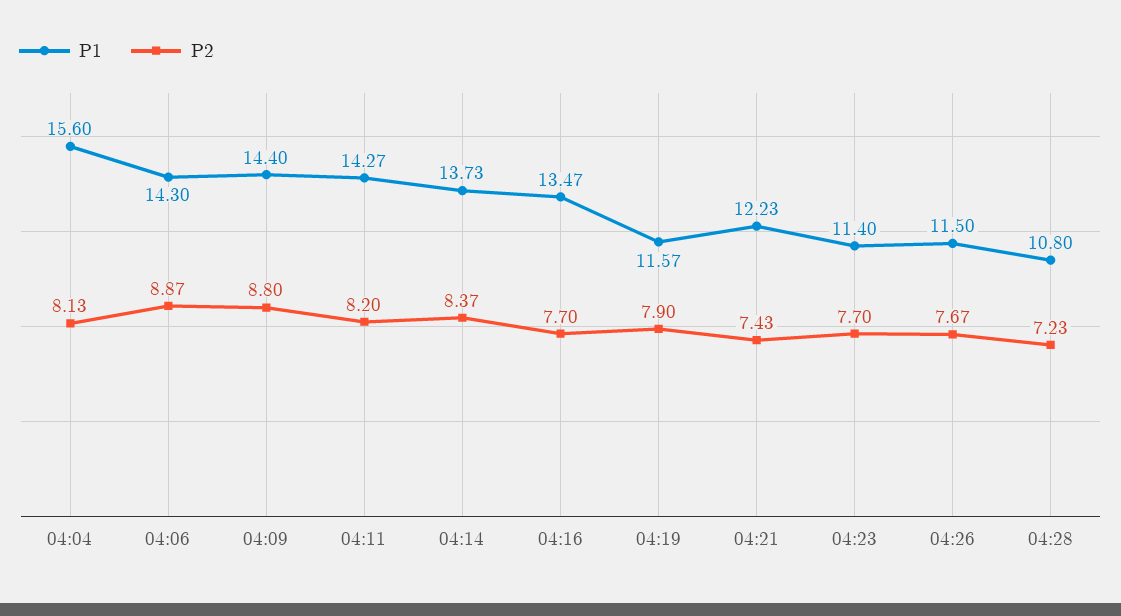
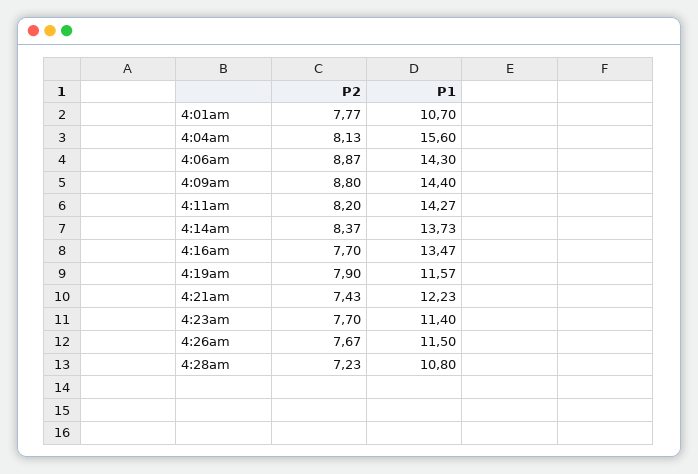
P2, 4:01am: none -> 7.77
P1, 4:01am: none -> 10.7

